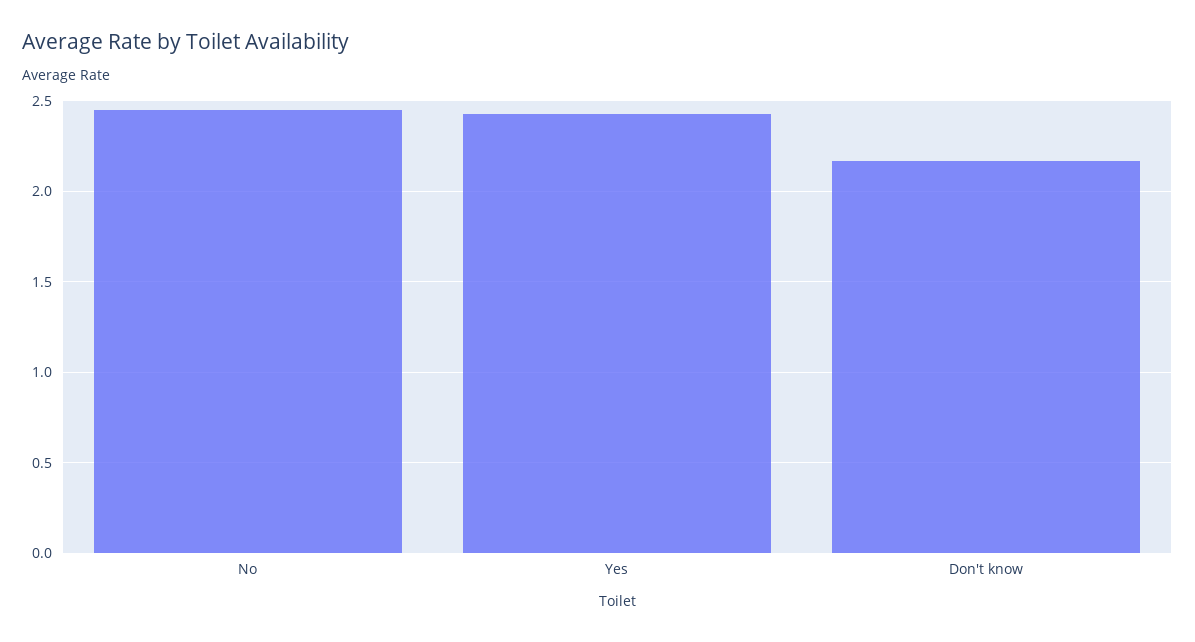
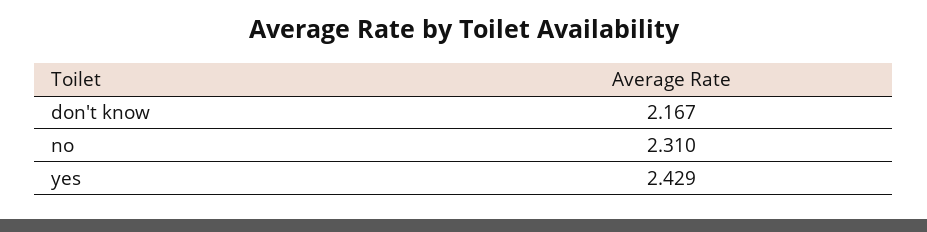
No: 2.45 -> 2.31

